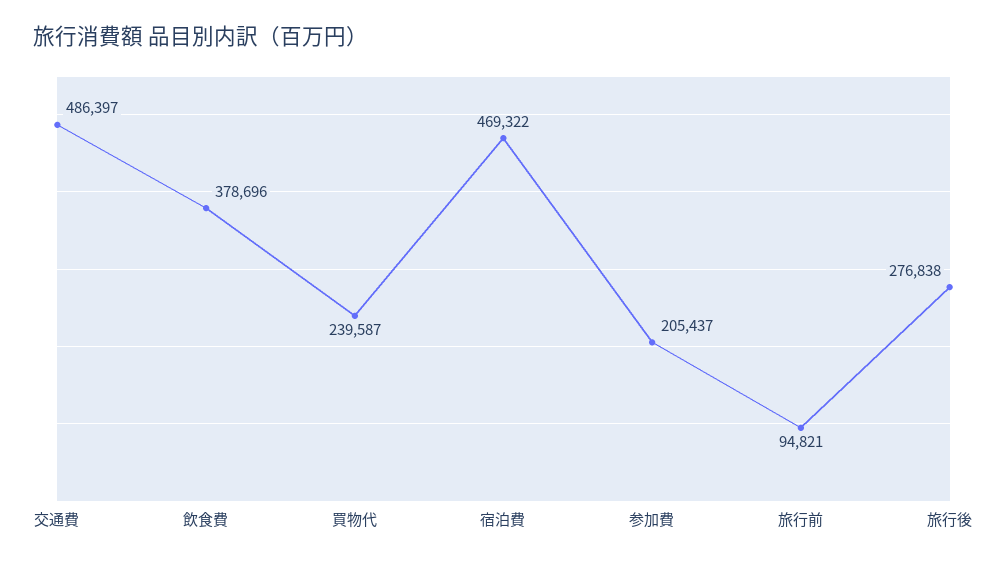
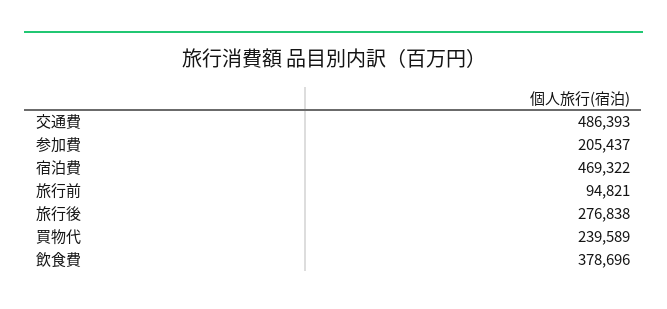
交通費: 486397 -> 486393
買物代: 239587 -> 239589

